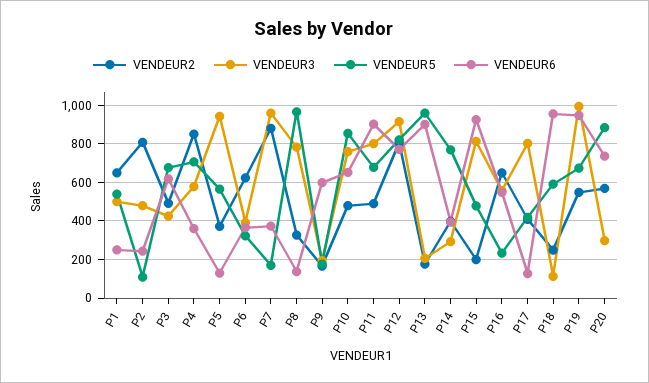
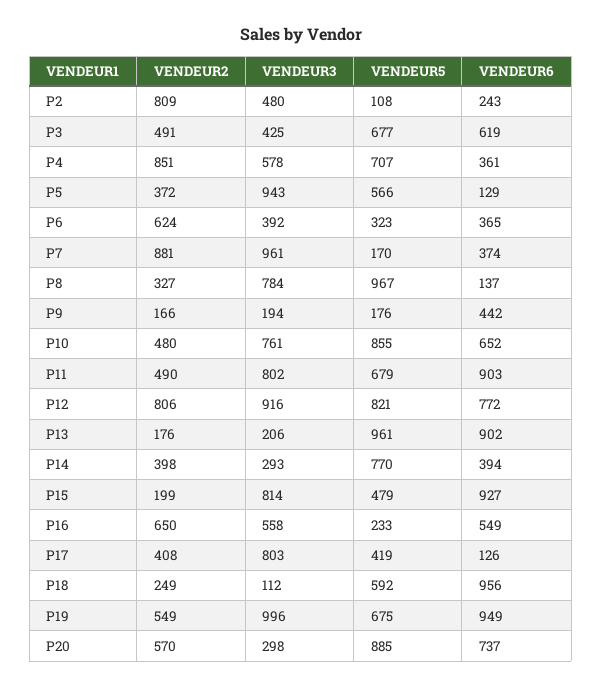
VENDEUR2, P1: 650 -> none
VENDEUR3, P1: 500 -> none
VENDEUR5, P1: 550 -> none
VENDEUR6, P1: 250 -> none
VENDEUR6, P9: 600 -> 442

